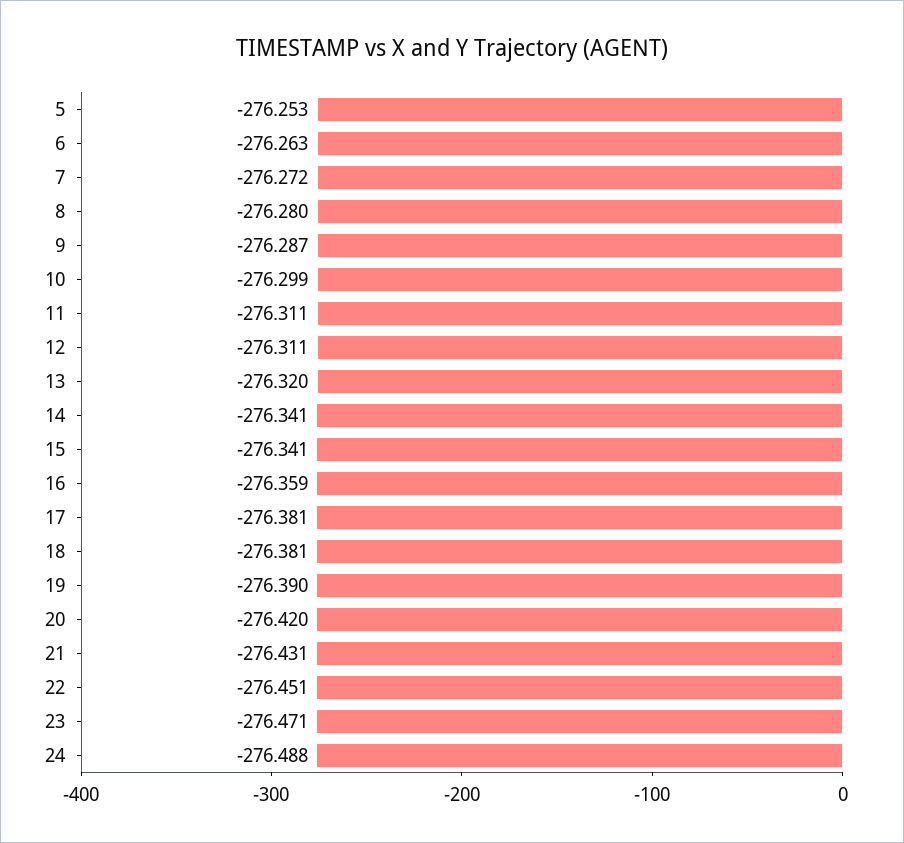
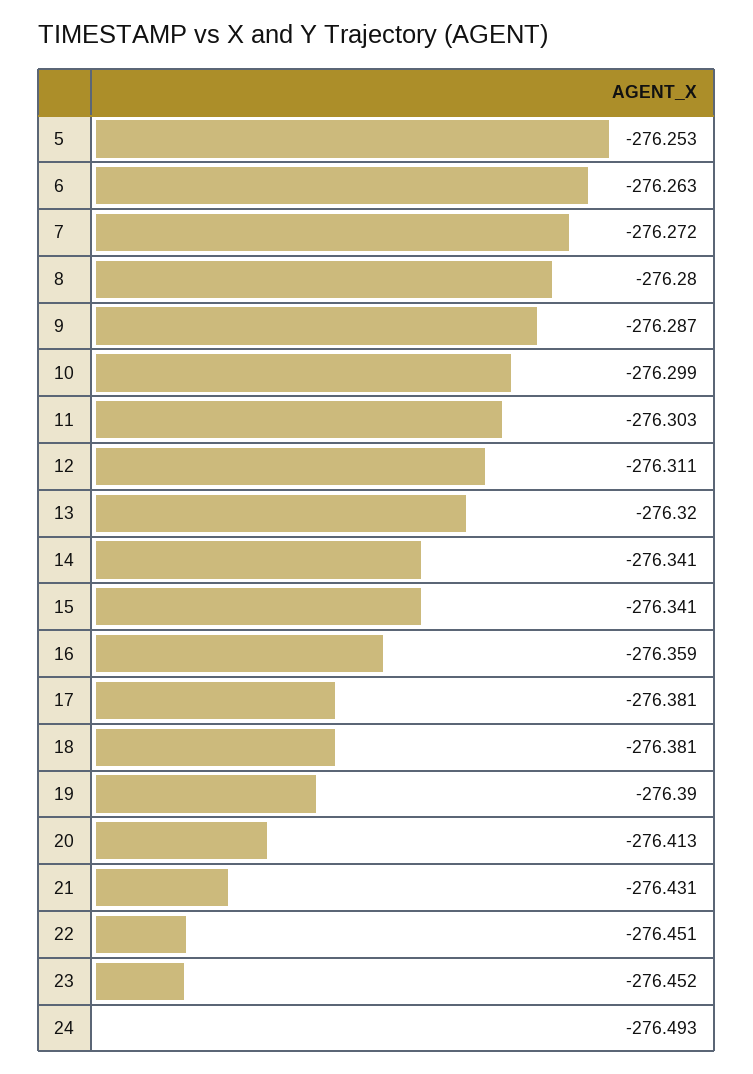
11: -276.311 -> -276.303
20: -276.42 -> -276.413
23: -276.471 -> -276.452
24: -276.488 -> -276.493

